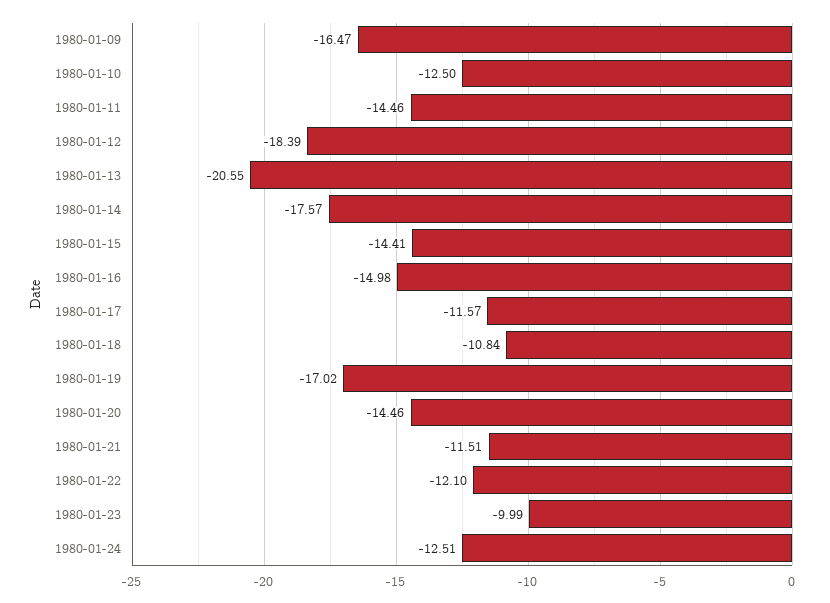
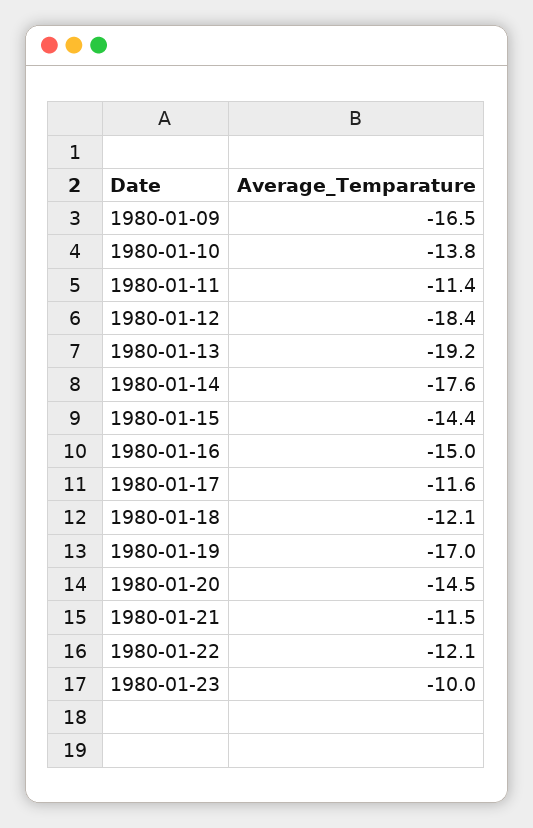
1980-01-10: -12.5 -> -13.8
1980-01-11: -14.46 -> -11.4
1980-01-13: -20.55 -> -19.2
1980-01-18: -10.84 -> -12.1
1980-01-24: -12.51 -> none

